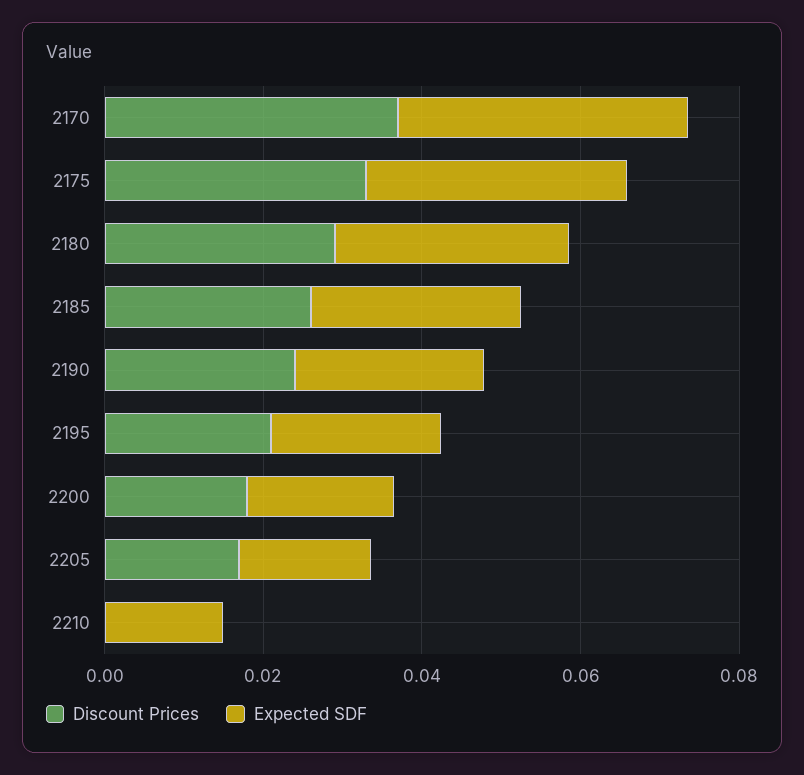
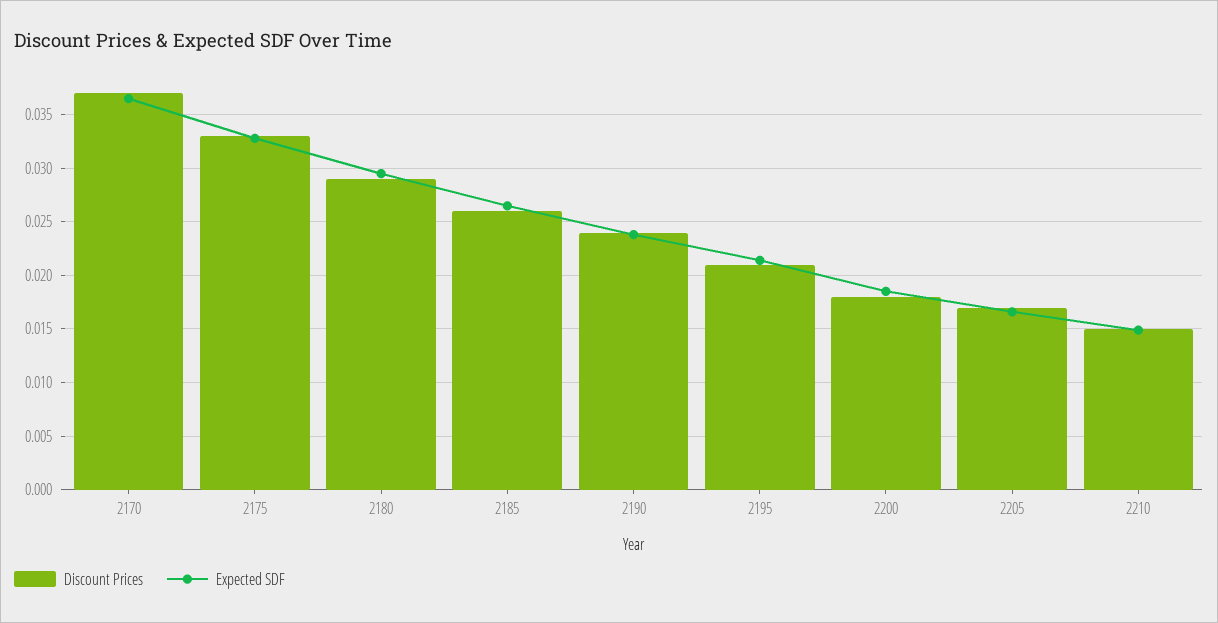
Discount Prices, 2210: 0 -> 0.015

